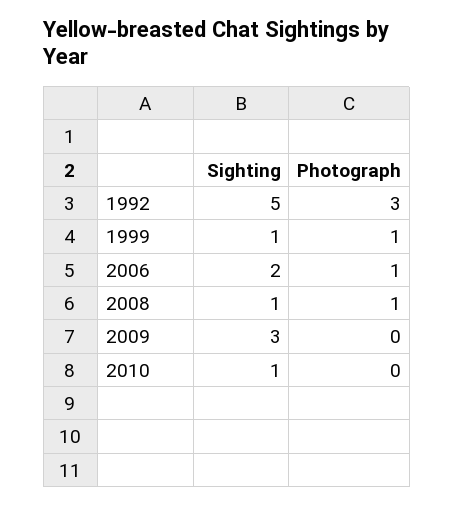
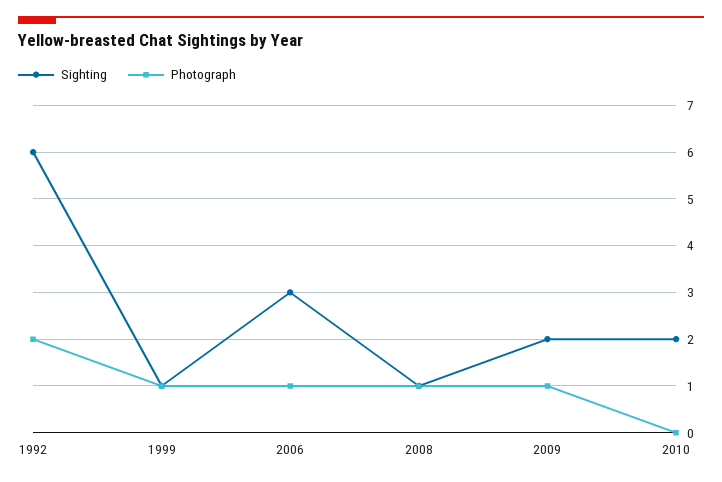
Sighting, 1992: 5 -> 6
Photograph, 1992: 3 -> 2
Sighting, 2006: 2 -> 3
Sighting, 2009: 3 -> 2
Photograph, 2009: 0 -> 1
Sighting, 2010: 1 -> 2

